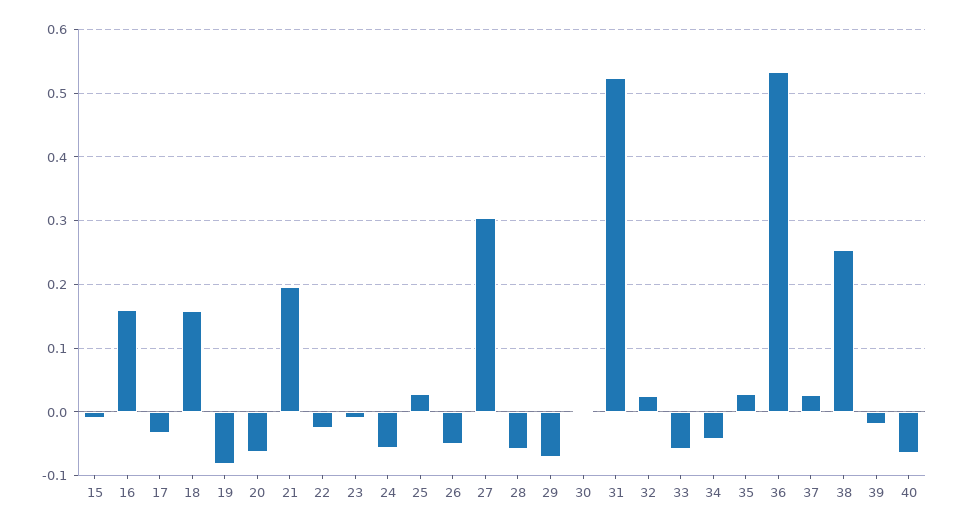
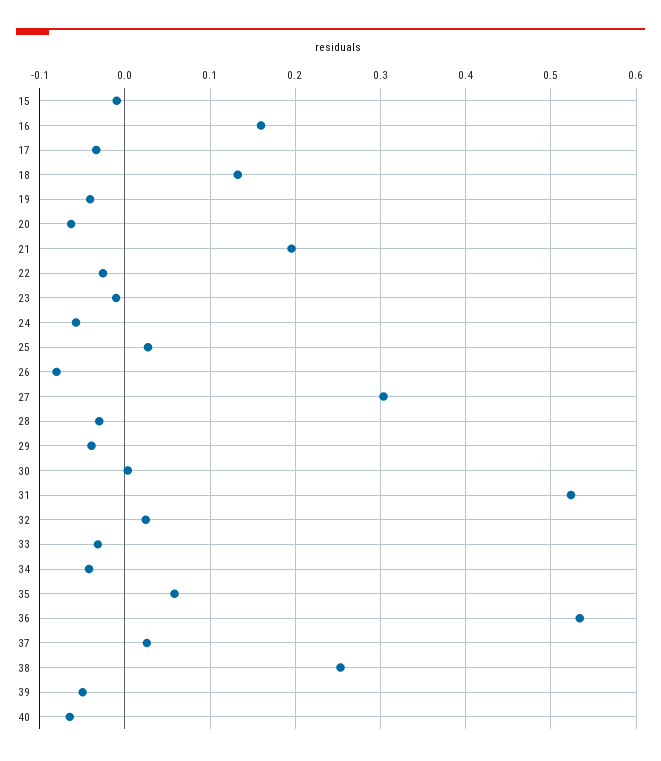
18: 0.16 -> 0.13
19: -0.08 -> -0.04
26: -0.05 -> -0.08
28: -0.06 -> -0.03
29: -0.07 -> -0.04
33: -0.06 -> -0.03
35: 0.03 -> 0.06
39: -0.02 -> -0.05

